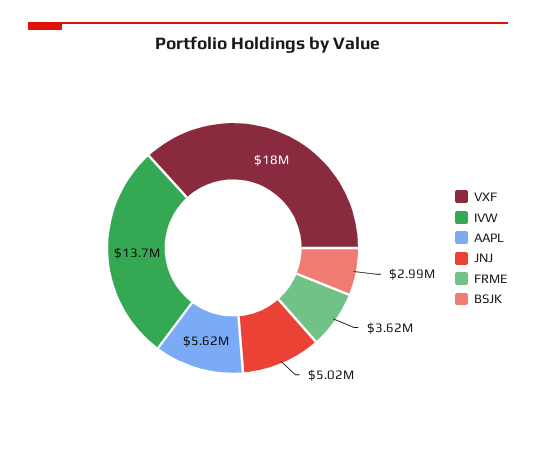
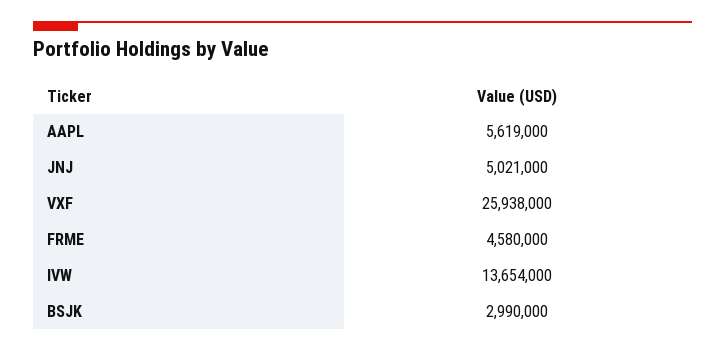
VXF: 18000000 -> 25938000
FRME: 3620000 -> 4580000

